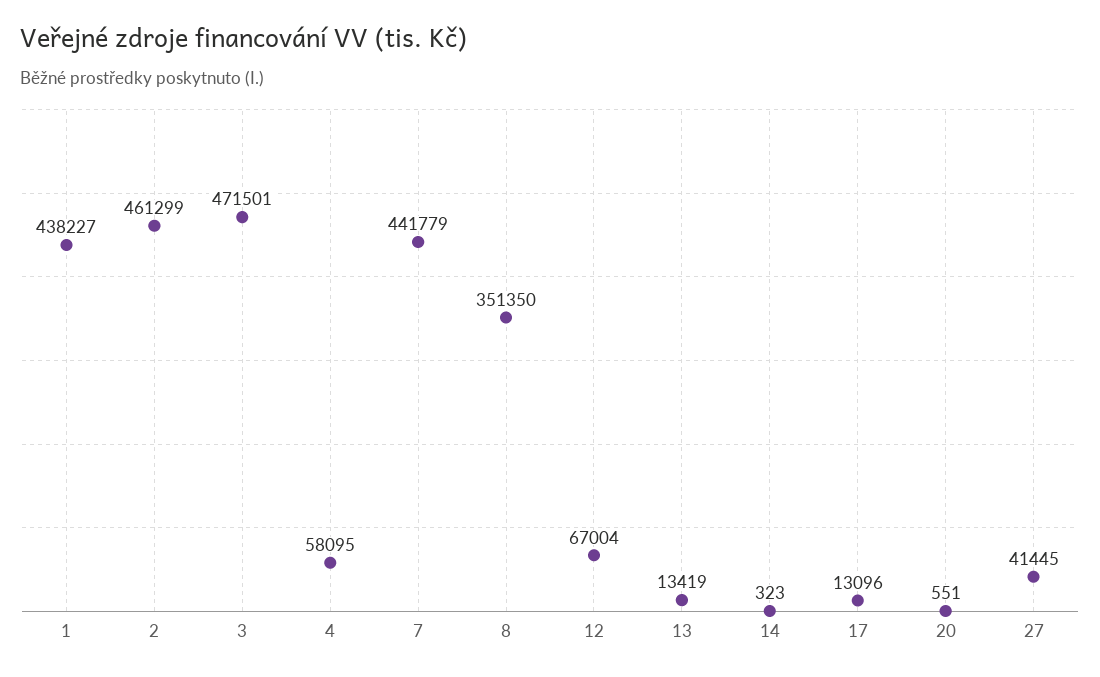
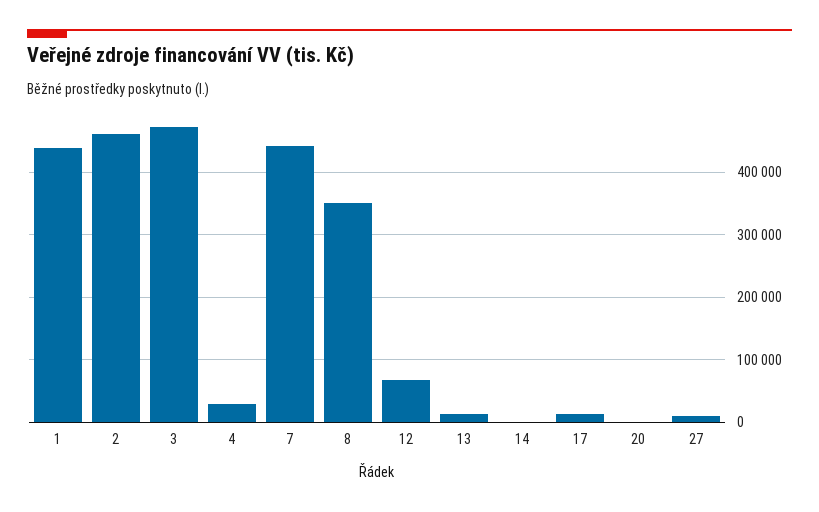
4: 58095 -> 30000
27: 41445 -> 10000

